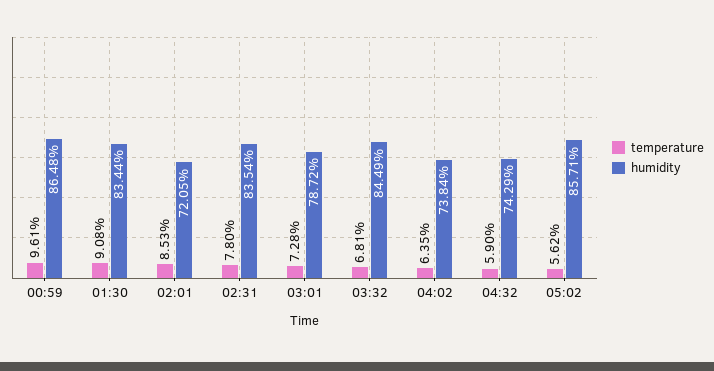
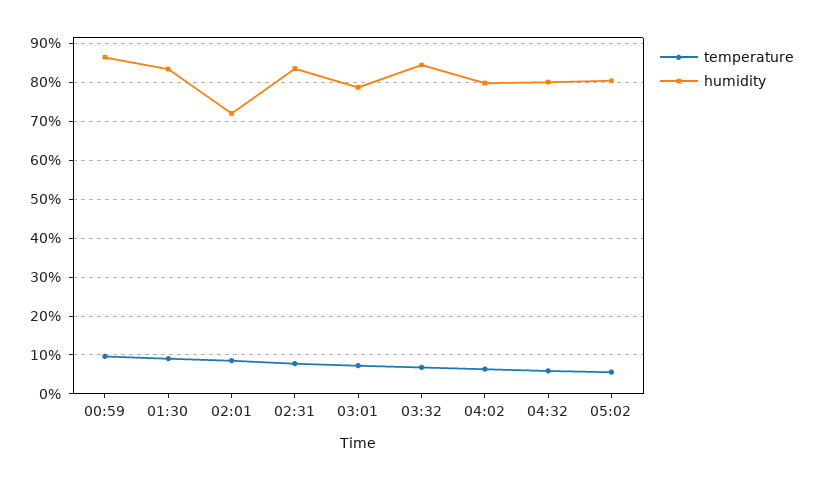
humidity, 04:02: 73.84 -> 80
humidity, 04:32: 74.29 -> 80
humidity, 05:02: 85.71 -> 80

